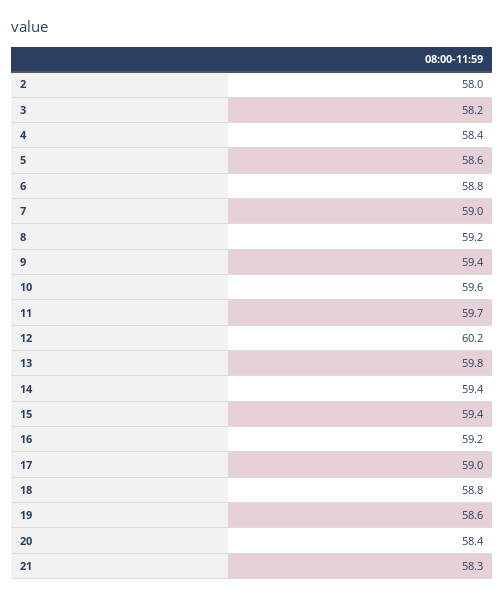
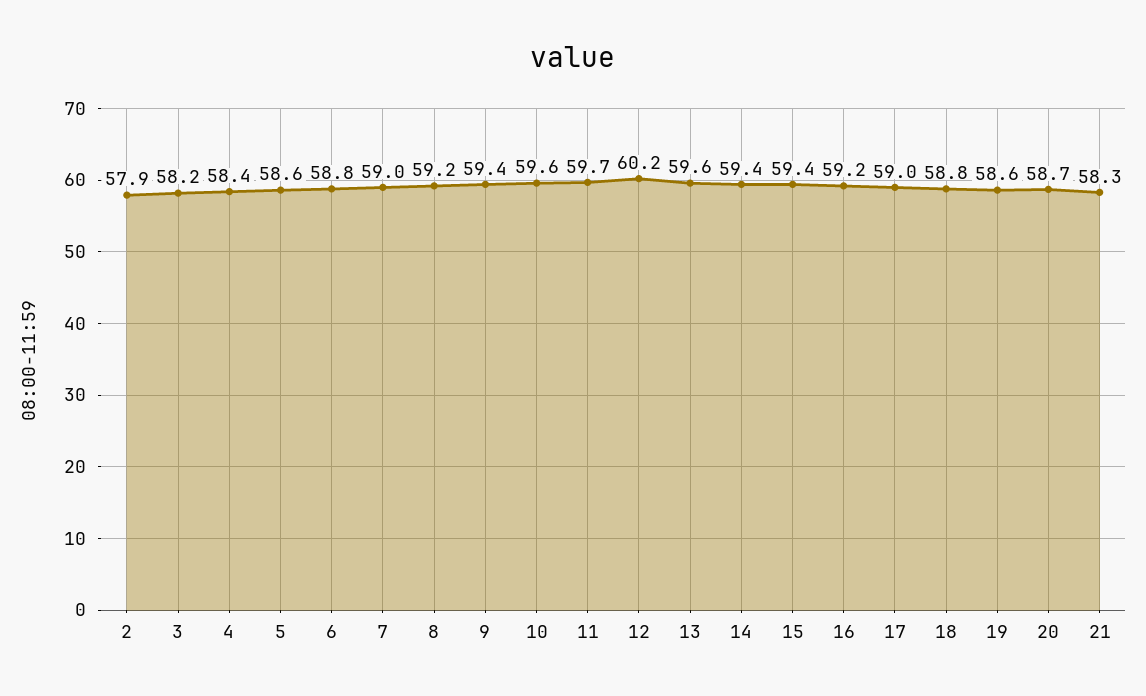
2: 58 -> 57.9
13: 59.8 -> 59.6
20: 58.4 -> 58.7

